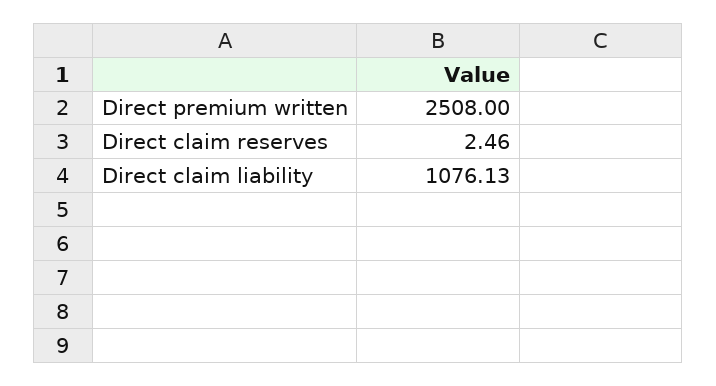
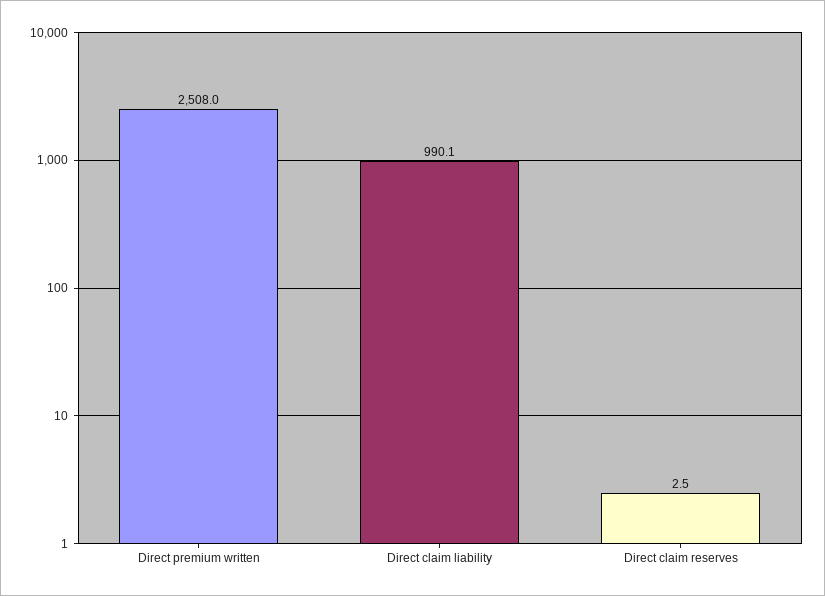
Direct claim liability: 1076.13 -> 990.1

